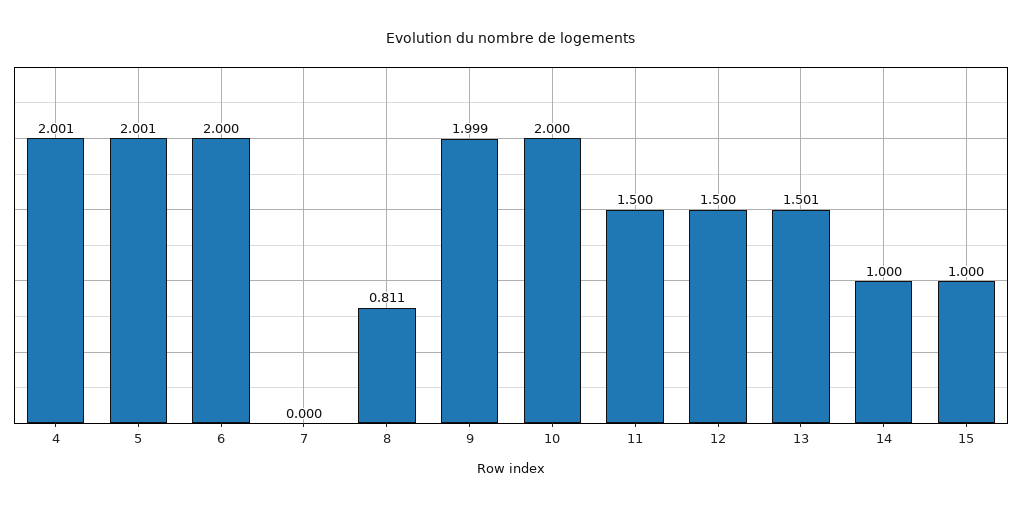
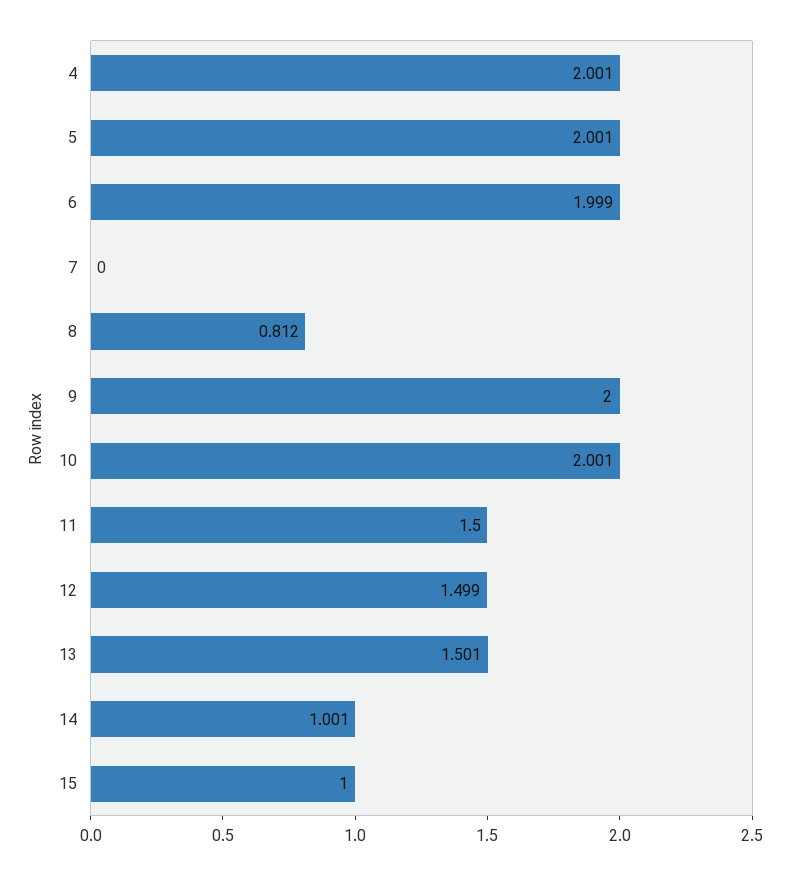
6: 2 -> 1.999
8: 0.811 -> 0.812
9: 1.999 -> 2
10: 2 -> 2.001
12: 1.5 -> 1.499
14: 1 -> 1.001

